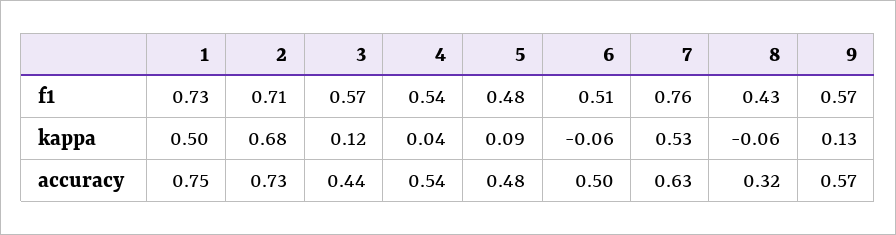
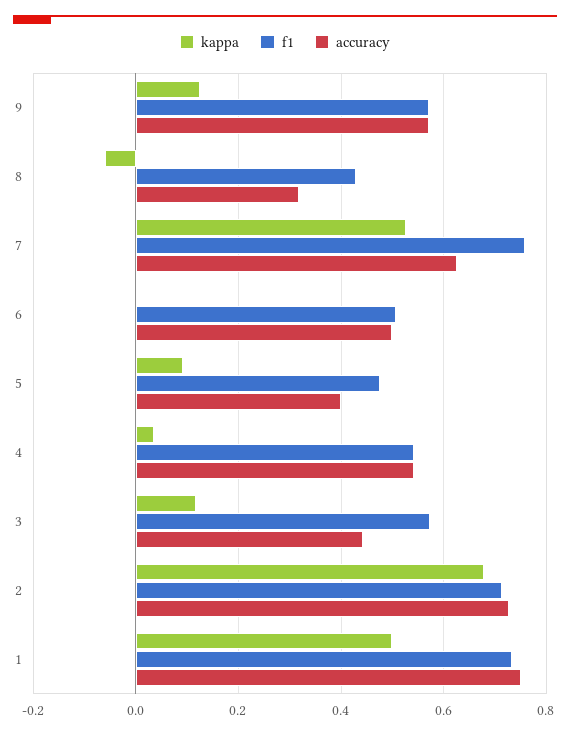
kappa, 6: -0.06 -> 0
accuracy, 5: 0.48 -> 0.4

